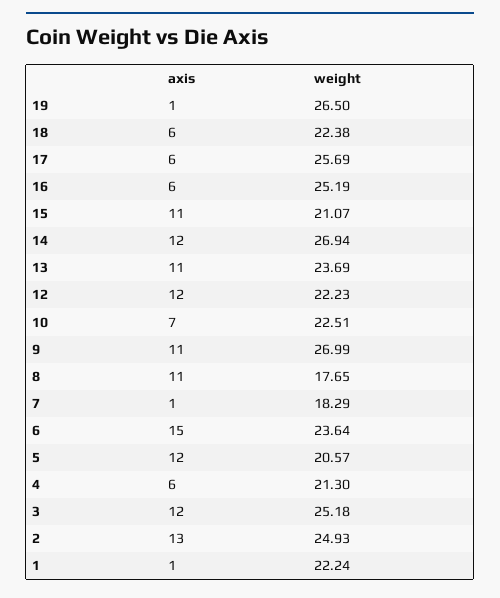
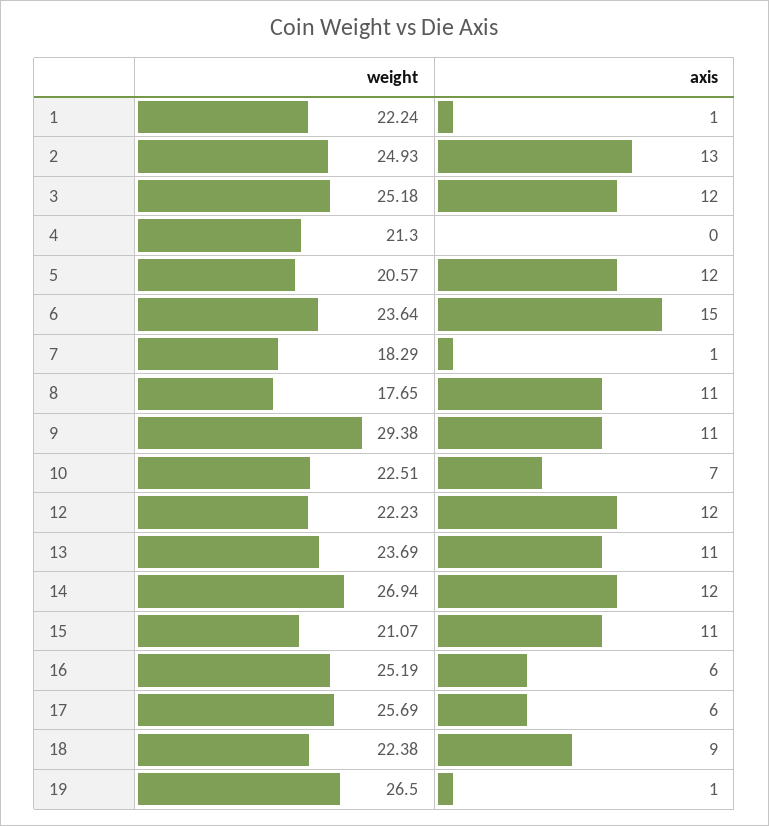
axis, 18: 6 -> 9
weight, 9: 26.99 -> 29.38
axis, 4: 6 -> 0

